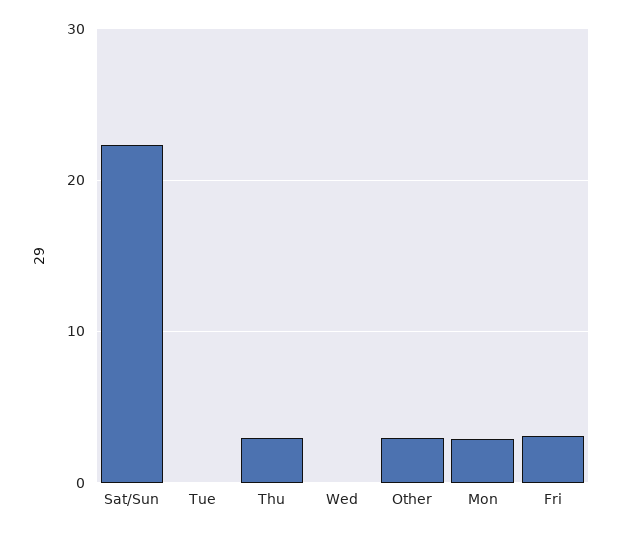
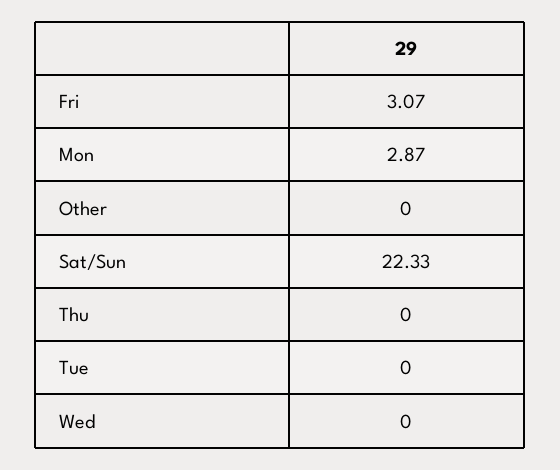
Thu: 3 -> 0
Other: 3 -> 0

